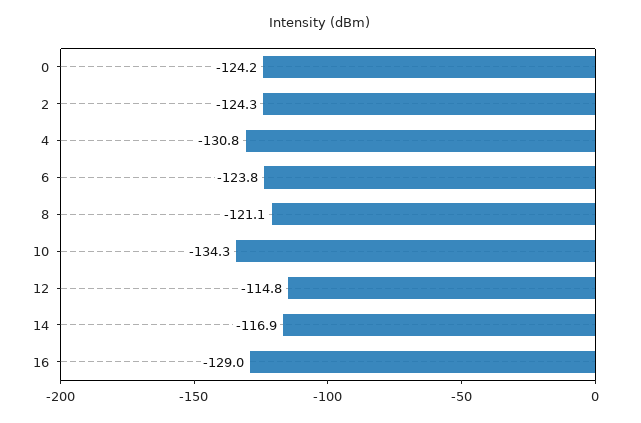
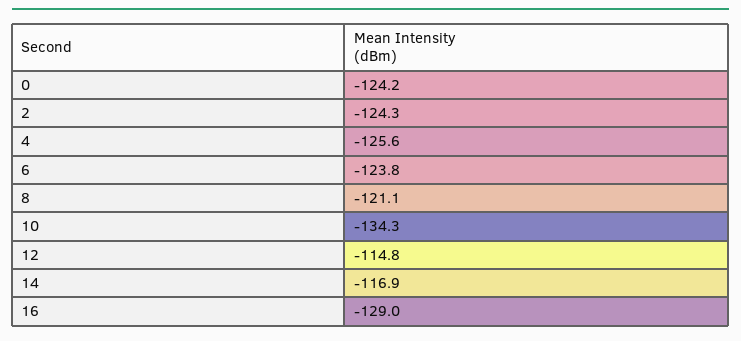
4: -130.8 -> -125.6

